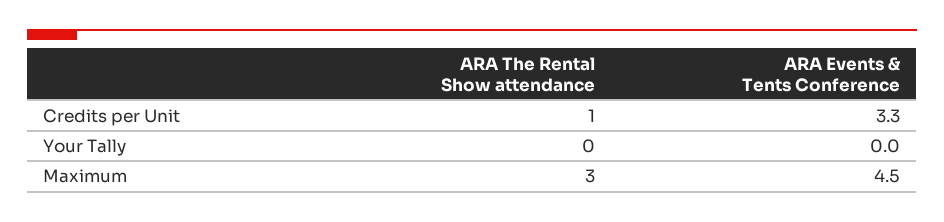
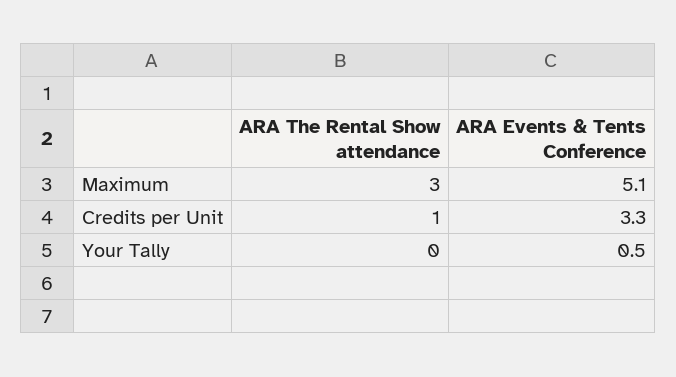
ARA Events & Tents Conference, Your Tally: 0 -> 0.5
ARA Events & Tents Conference, Maximum: 4.5 -> 5.1

